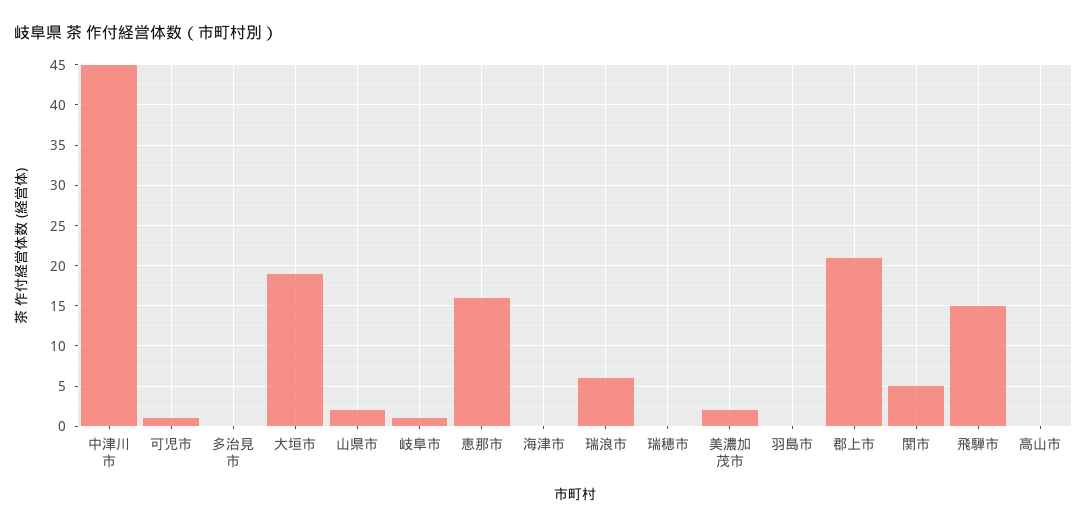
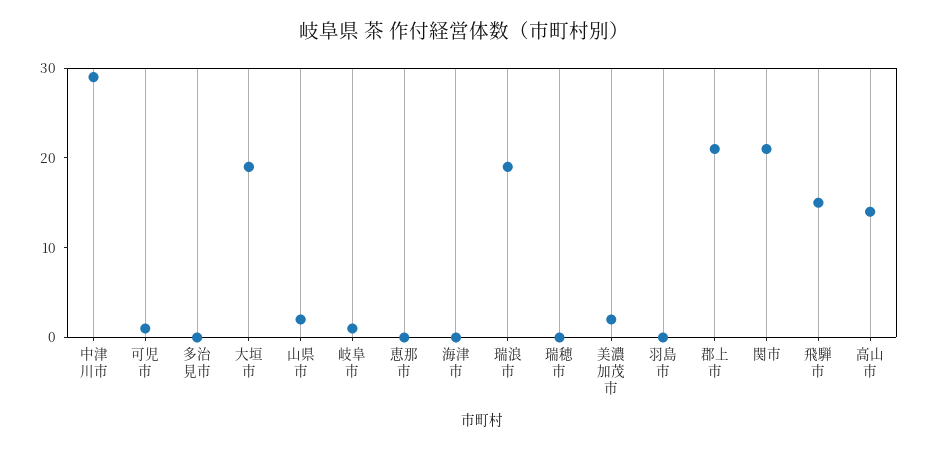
中津川市: 45 -> 29
恵那市: 16 -> 0
瑞浪市: 6 -> 19
関市: 5 -> 21
高山市: 0 -> 14

